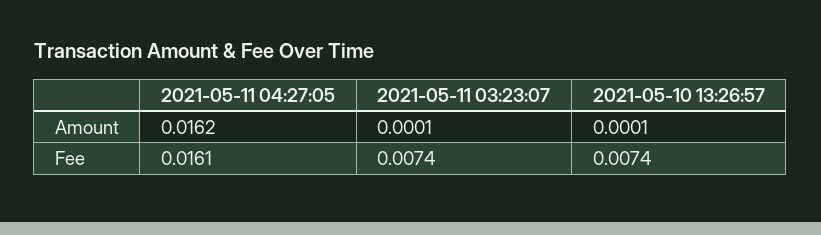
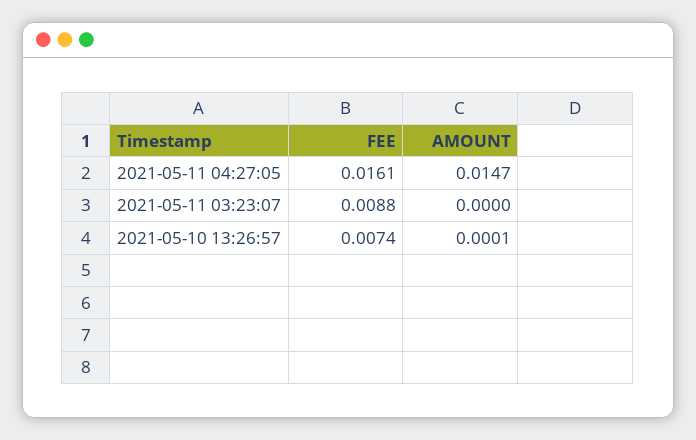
2021-05-11 04:27:05, Amount: 0.0162 -> 0.0147
2021-05-11 03:23:07, Amount: 0.0001 -> 0
2021-05-11 03:23:07, Fee: 0.0074 -> 0.0088

